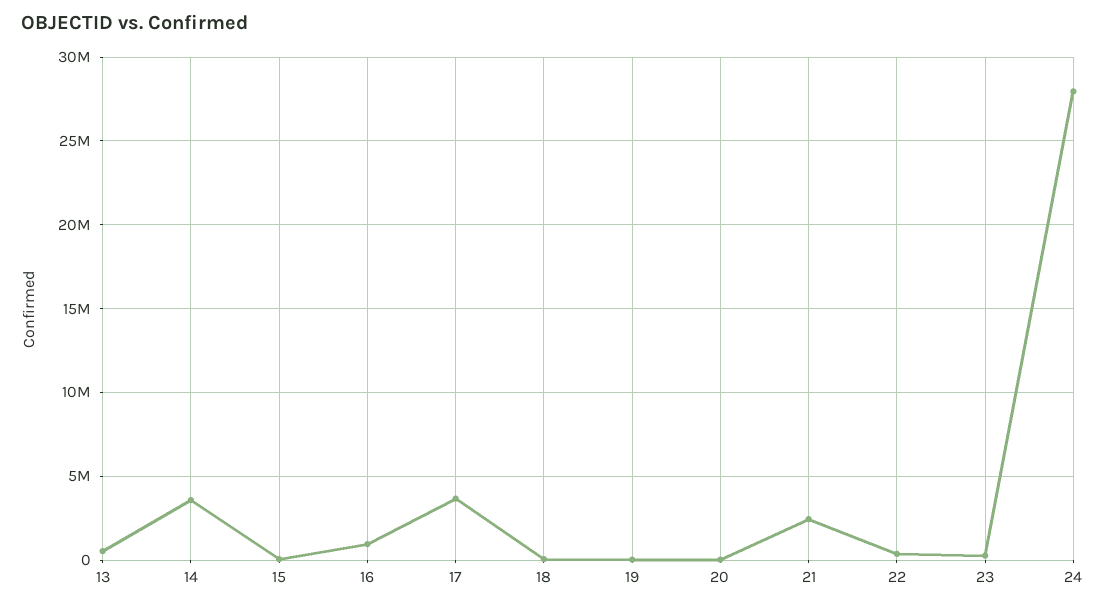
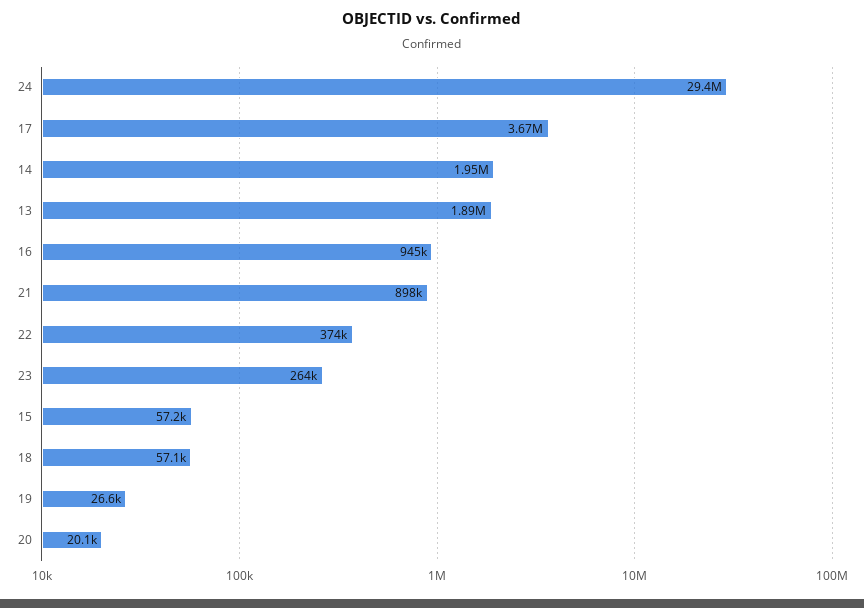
13: 500000 -> 1890000
14: 3500000 -> 1950000
21: 2500000 -> 898000
24: 28000000 -> 29400000

